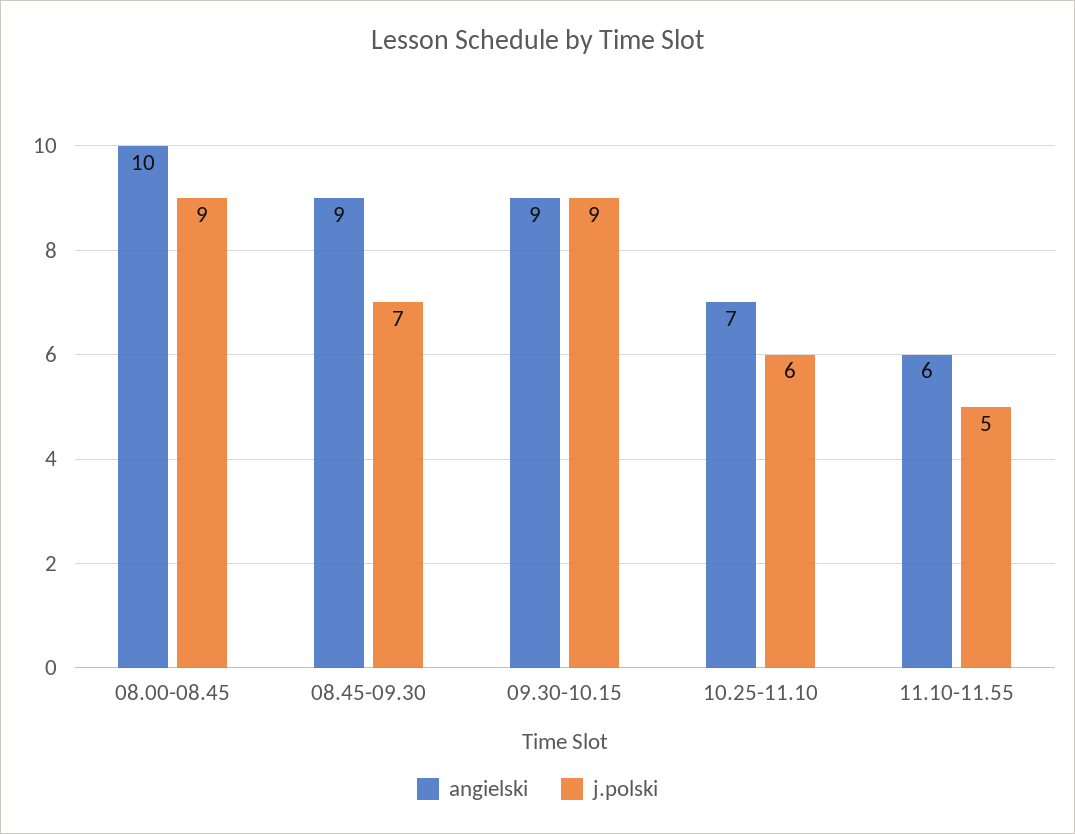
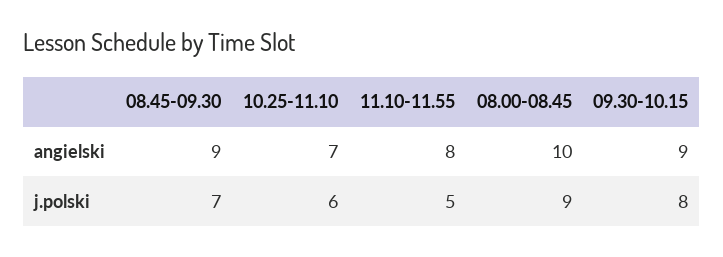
j.polski, 09.30-10.15: 9 -> 8
angielski, 11.10-11.55: 6 -> 8

